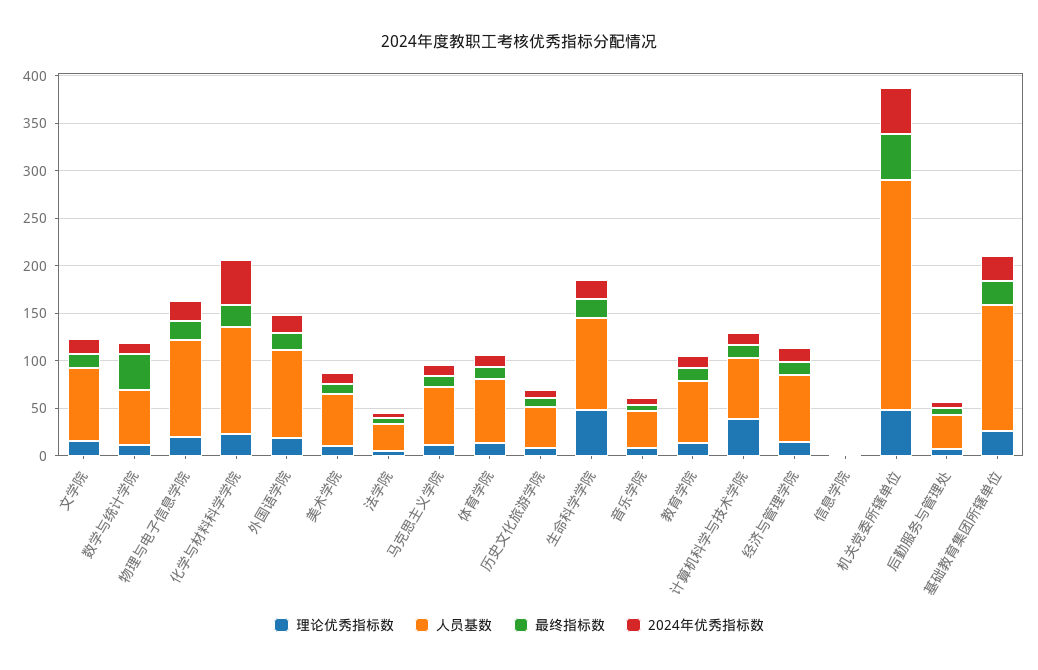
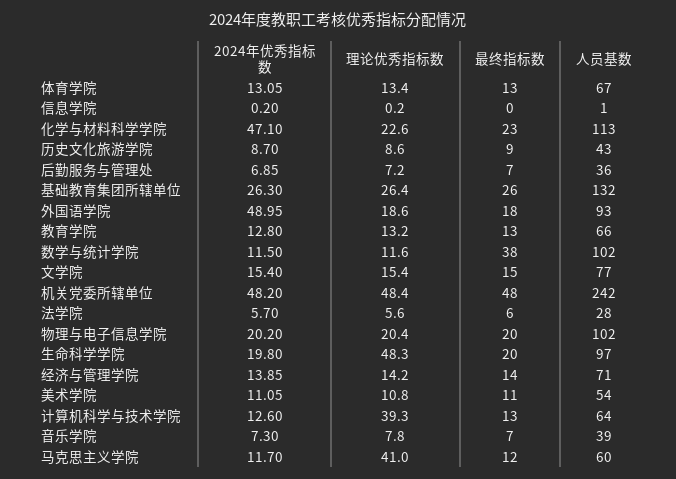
人员基数, 数学与统计学院: 60 -> 102
2024年优秀指标数, 外国语学院: 20 -> 48.95
理论优秀指标数, 马克思主义学院: 10 -> 41

